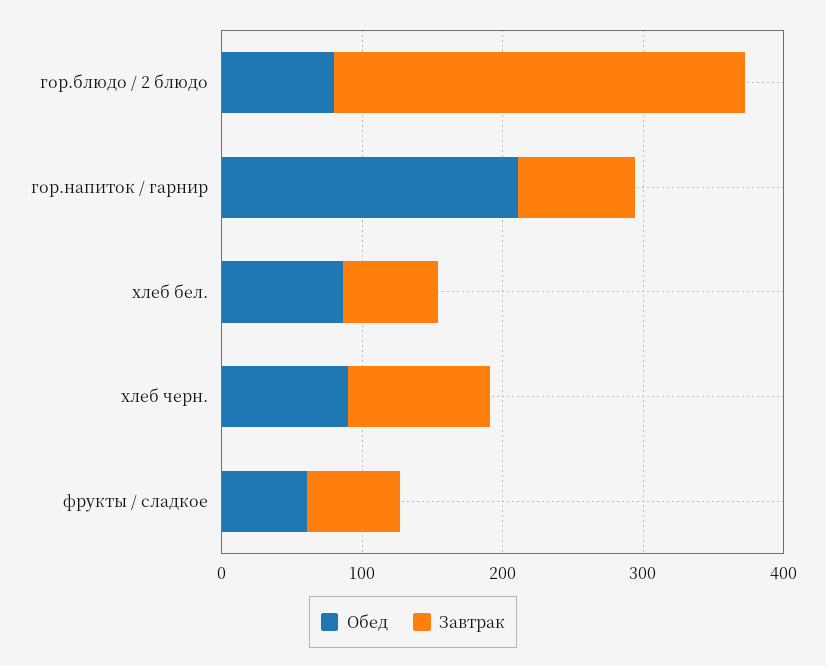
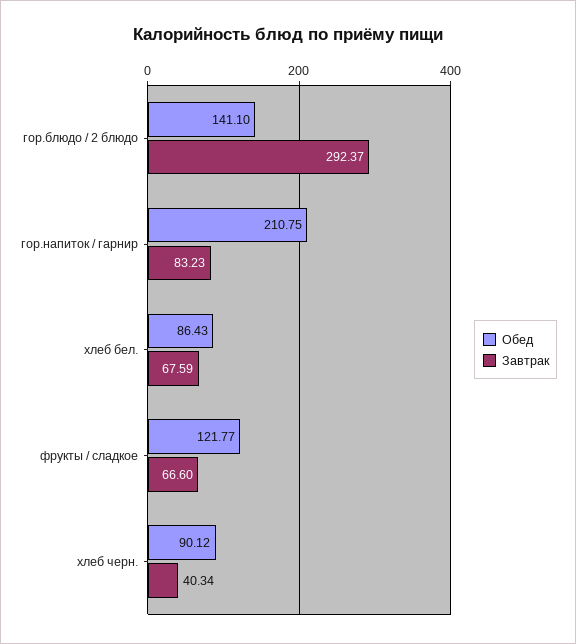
Обед, гор.блюдо / 2 блюдо: 80 -> 141.1
Завтрак, хлеб черн.: 100 -> 40.34
Обед, фрукты / сладкое: 60 -> 121.77

